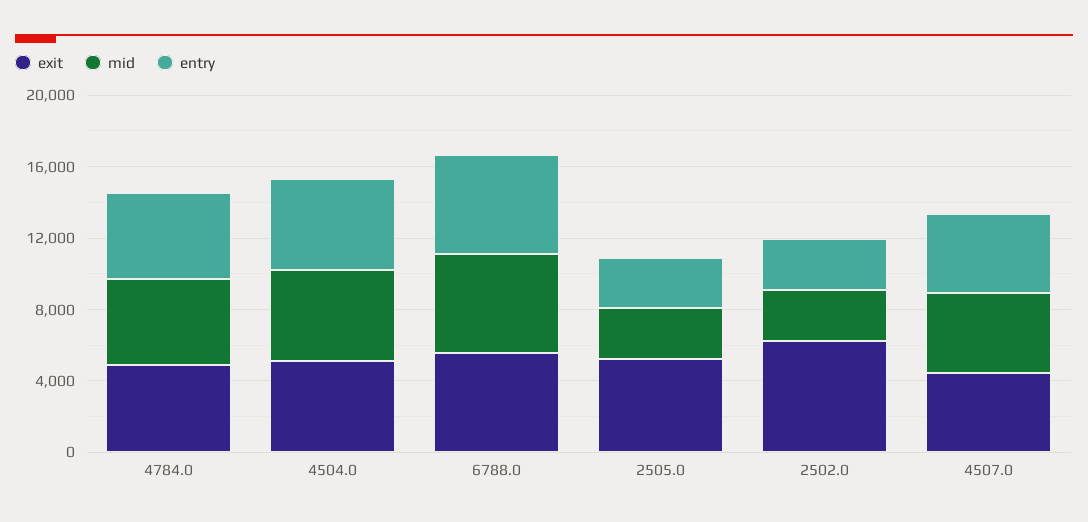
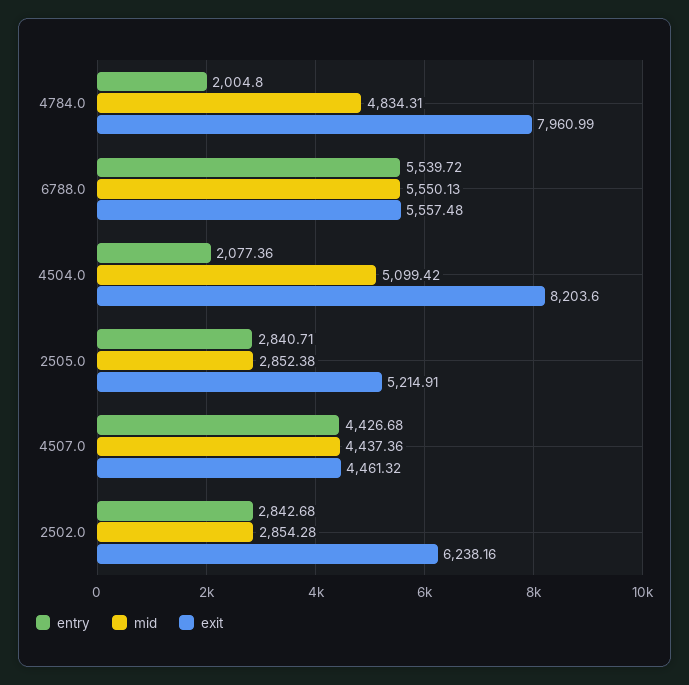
exit, 4784.0: 5000 -> 7960.99
entry, 4784.0: 5000 -> 2004.8
exit, 4504.0: 5000 -> 8203.6
entry, 4504.0: 5000 -> 2077.36

